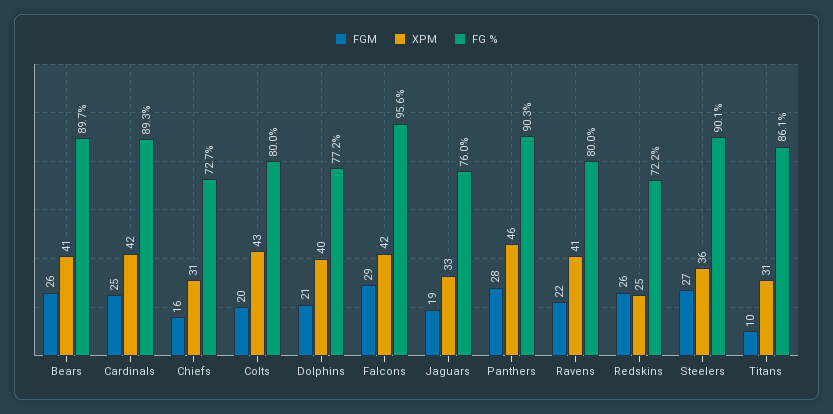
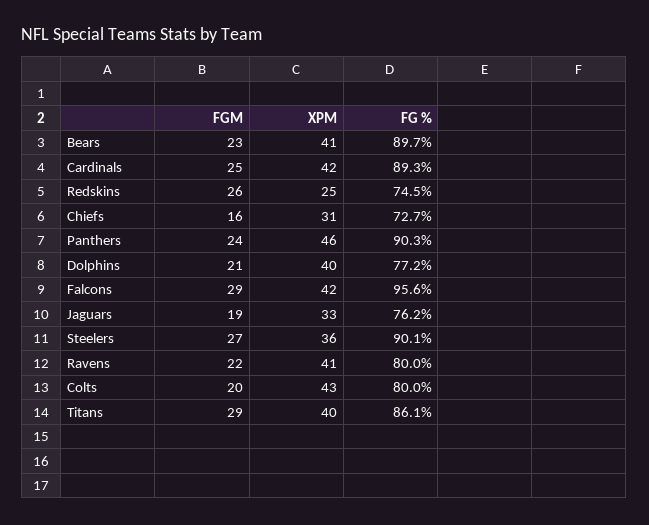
FGM, Bears: 26 -> 23
FG %, Jaguars: 76 -> 76.2
FGM, Panthers: 28 -> 24
FG %, Redskins: 72.2 -> 74.5
FGM, Titans: 10 -> 29
XPM, Titans: 31 -> 40

